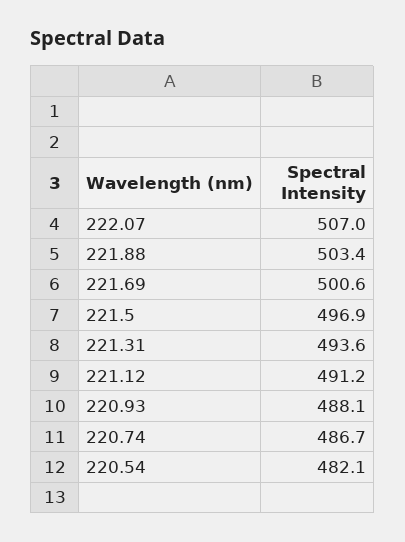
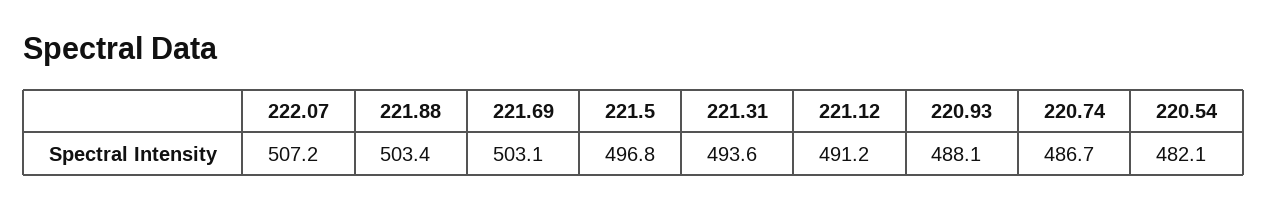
222.07: 507 -> 507.2
221.69: 500.6 -> 503.1
221.5: 496.9 -> 496.8

